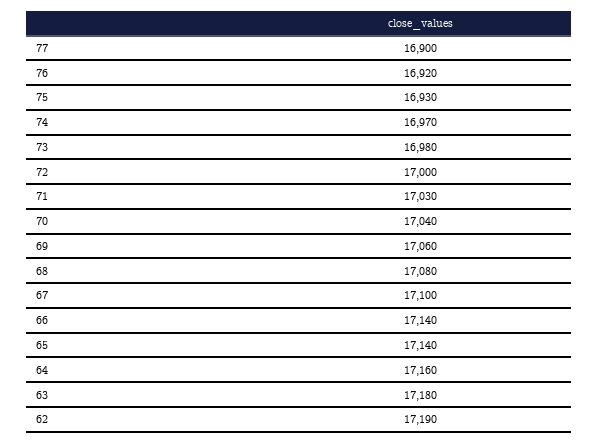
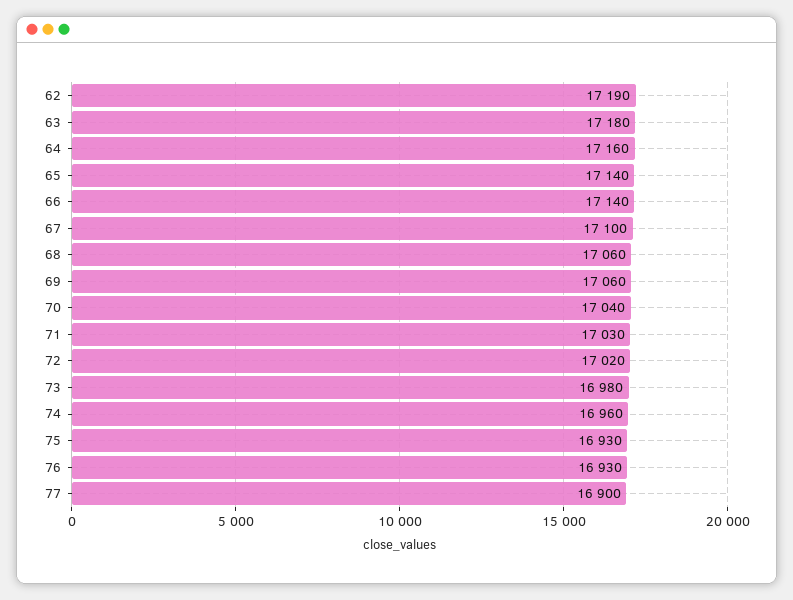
76: 16920 -> 16930
74: 16970 -> 16960
72: 17000 -> 17020
68: 17080 -> 17060

